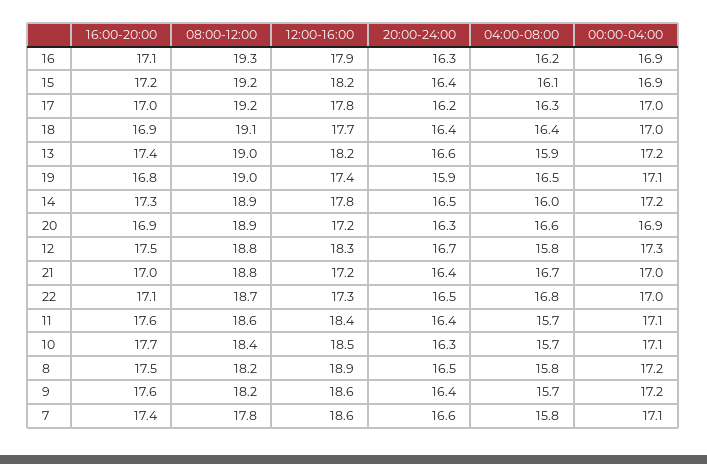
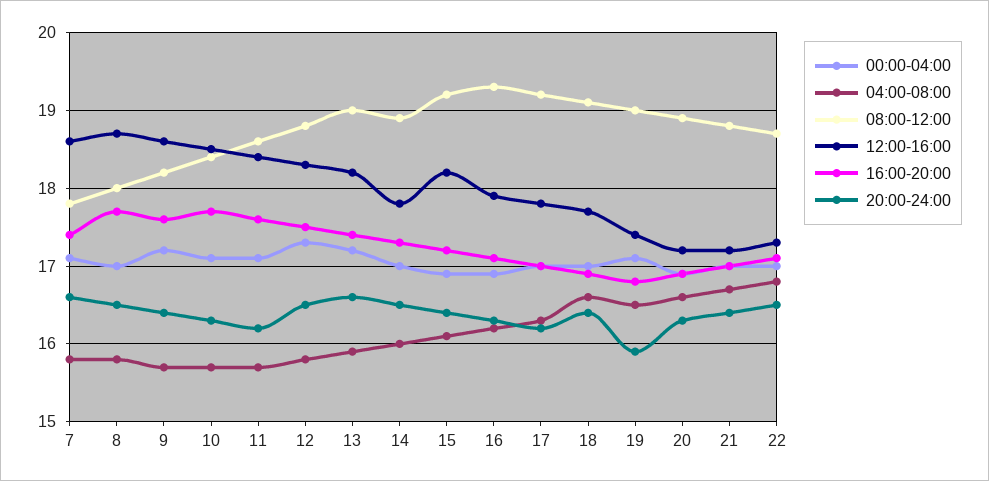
04:00-08:00, 18: 16.4 -> 16.6
00:00-04:00, 14: 17.2 -> 17
20:00-24:00, 12: 16.7 -> 16.5
20:00-24:00, 11: 16.4 -> 16.2
16:00-20:00, 8: 17.5 -> 17.7
08:00-12:00, 8: 18.2 -> 18
12:00-16:00, 8: 18.9 -> 18.7
00:00-04:00, 8: 17.2 -> 17

